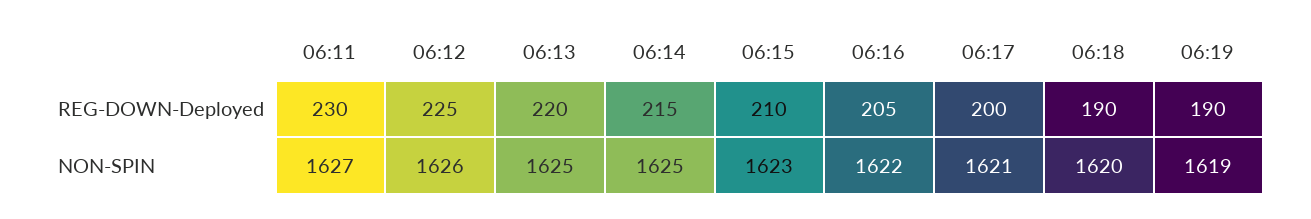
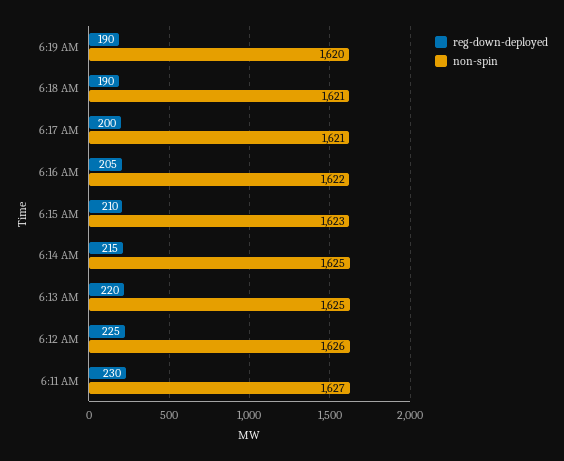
NON-SPIN, 06:18: 1620 -> 1621
NON-SPIN, 06:19: 1619 -> 1620

